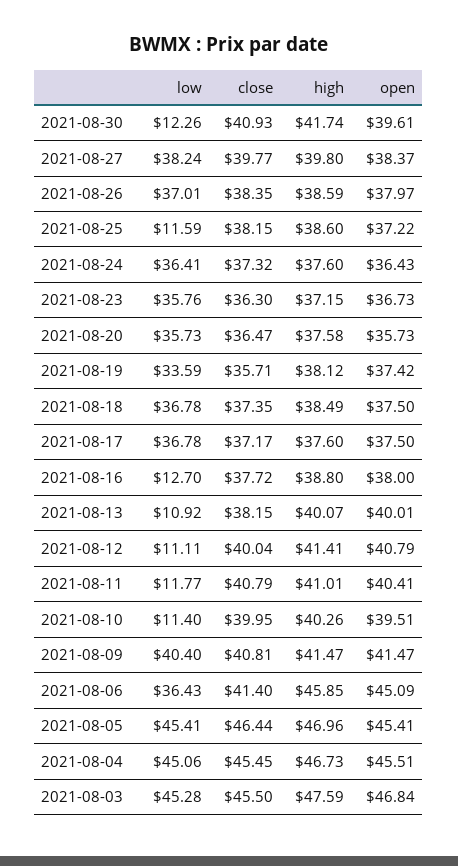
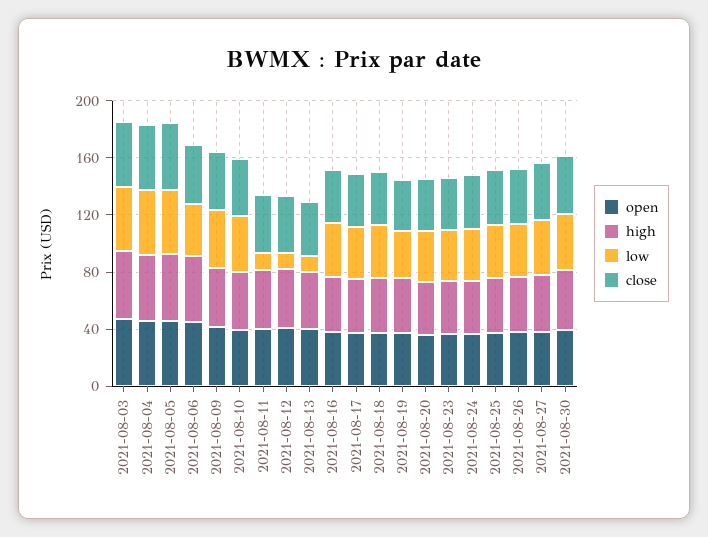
low, 2021-08-30: 12.26 -> 40
low, 2021-08-25: 11.59 -> 40
low, 2021-08-16: 12.7 -> 40
low, 2021-08-10: 11.4 -> 40

